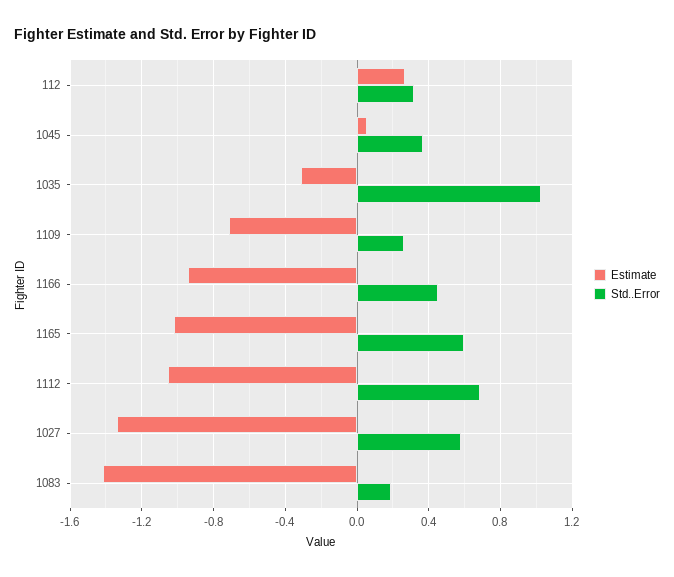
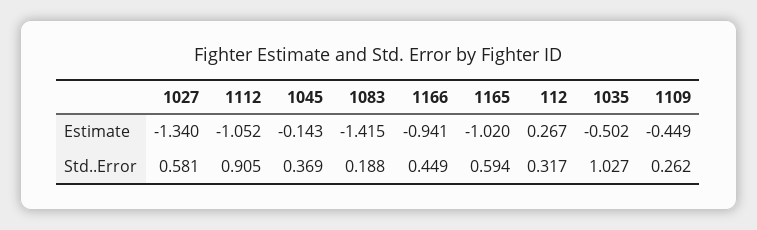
Estimate, 1045: 0.05 -> -0.143
Estimate, 1035: -0.3 -> -0.502
Estimate, 1109: -0.7 -> -0.449
Std..Error, 1112: 0.7 -> 0.905

